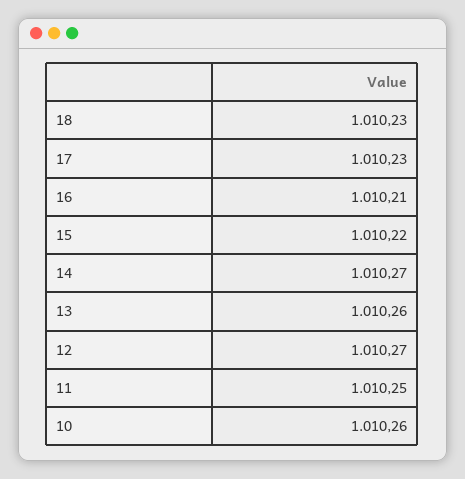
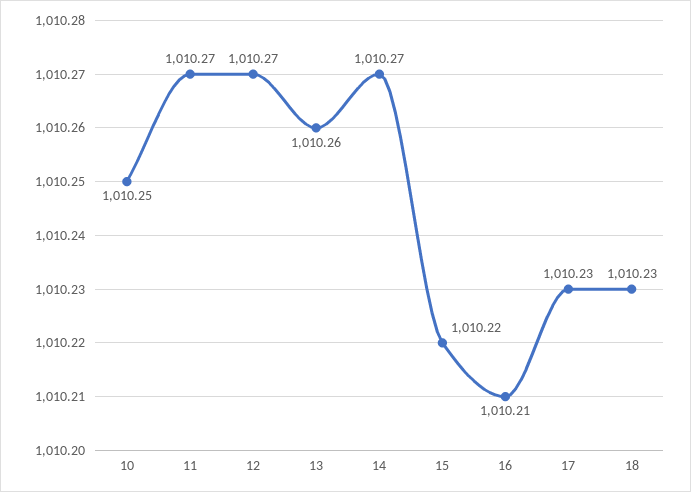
11: 1010.25 -> 1010.27
10: 1010.26 -> 1010.25

